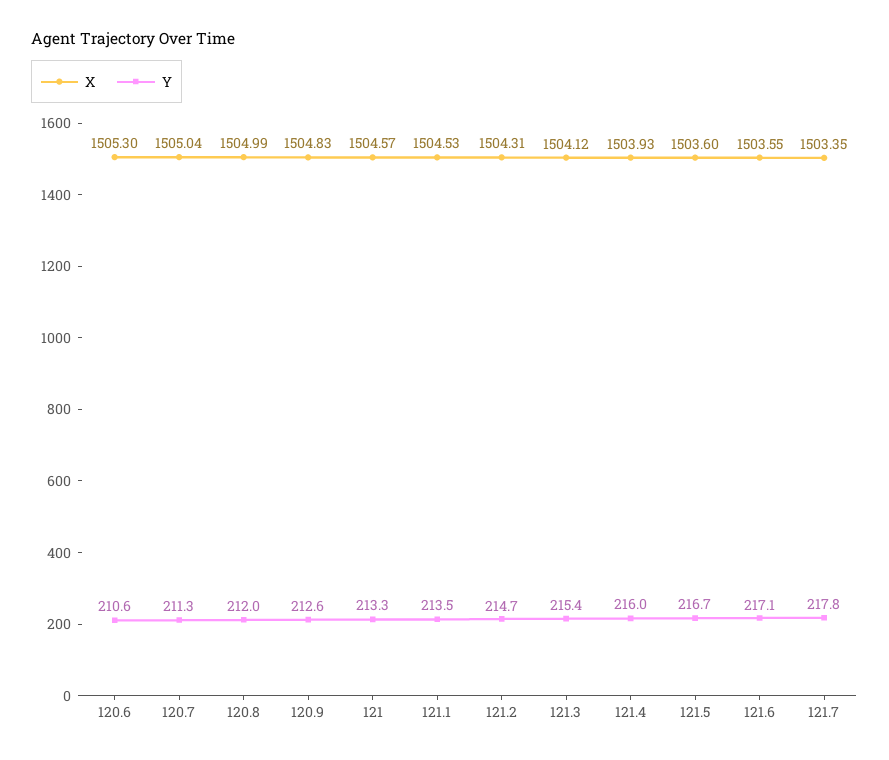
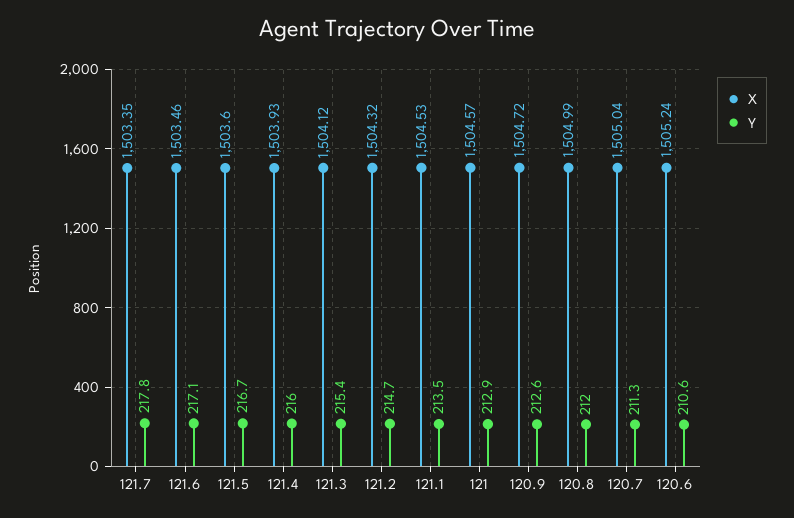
X, 120.6: 1505.3 -> 1505.24
X, 120.9: 1504.83 -> 1504.72
Y, 121: 213.3 -> 212.9
X, 121.2: 1504.31 -> 1504.32
X, 121.6: 1503.55 -> 1503.46

